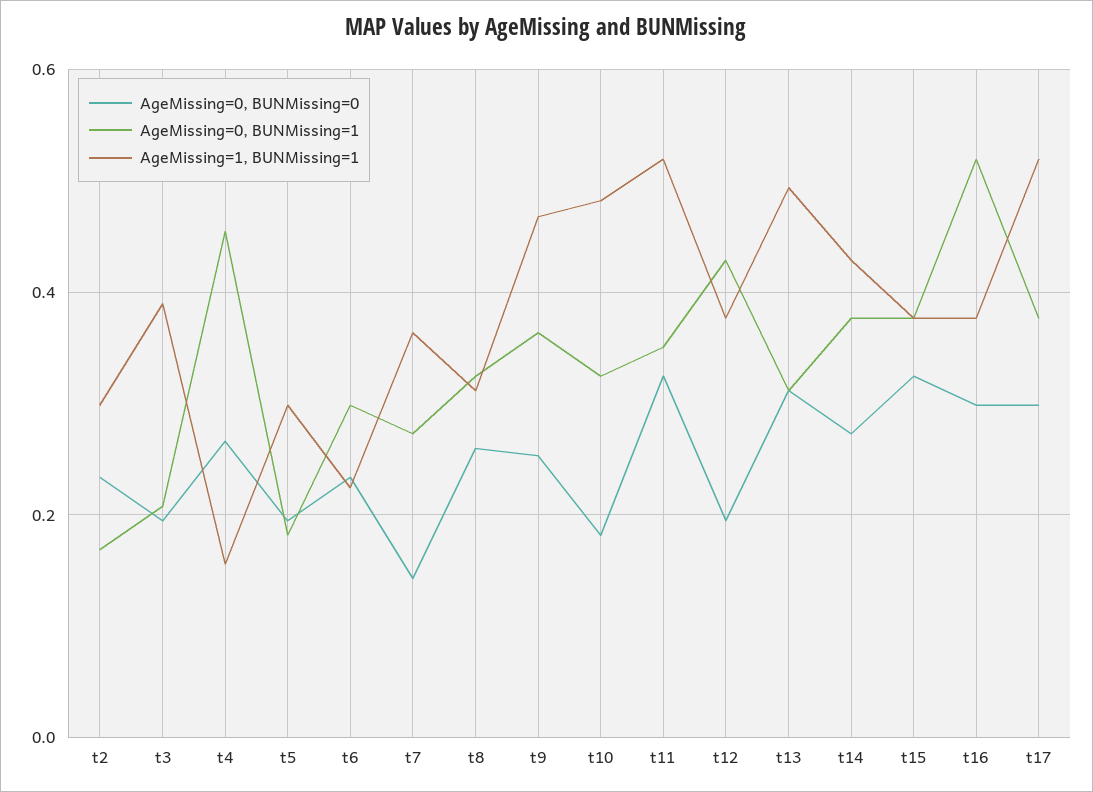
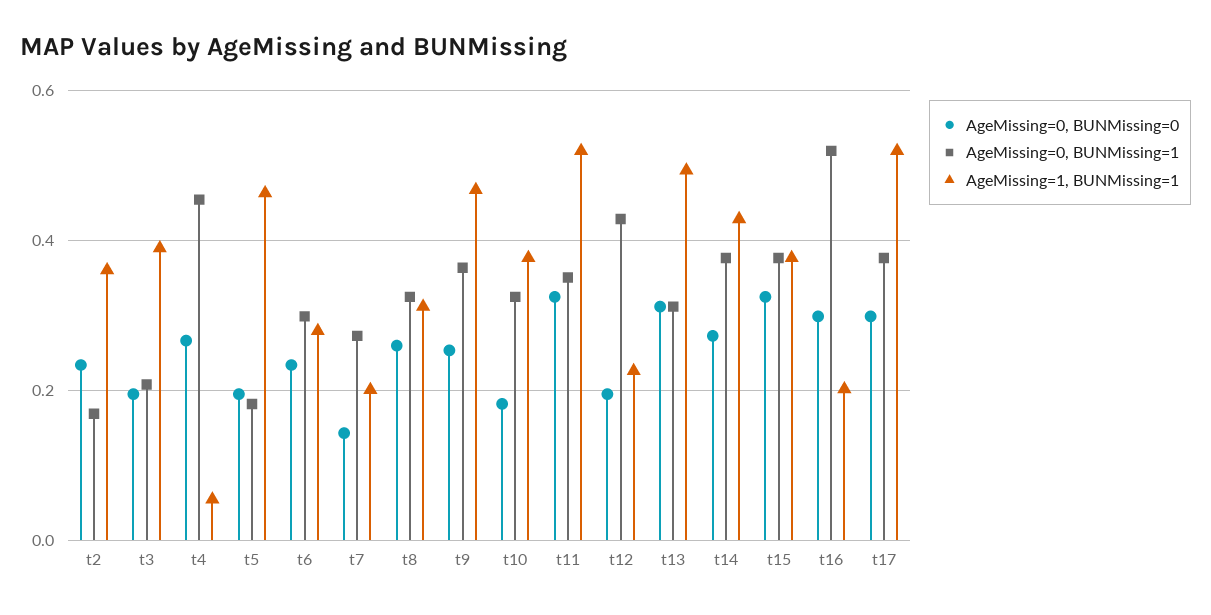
AgeMissing=1, BUNMissing=1, t2: 0.3 -> 0.36
AgeMissing=1, BUNMissing=1, t4: 0.16 -> 0.06
AgeMissing=1, BUNMissing=1, t5: 0.3 -> 0.46
AgeMissing=1, BUNMissing=1, t6: 0.22 -> 0.28
AgeMissing=1, BUNMissing=1, t7: 0.36 -> 0.2
AgeMissing=1, BUNMissing=1, t10: 0.48 -> 0.38
AgeMissing=1, BUNMissing=1, t12: 0.38 -> 0.22
AgeMissing=1, BUNMissing=1, t16: 0.38 -> 0.2

